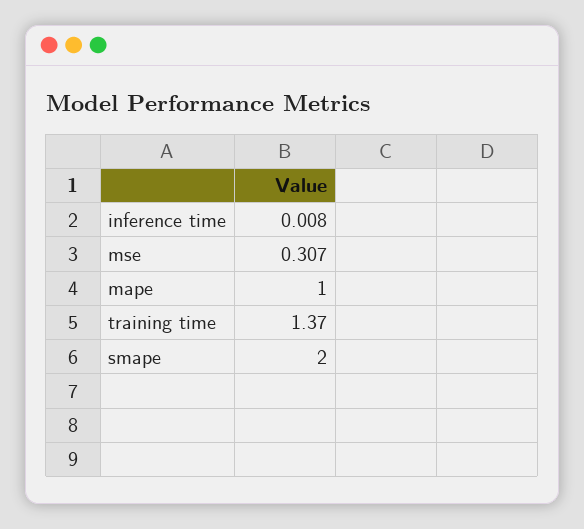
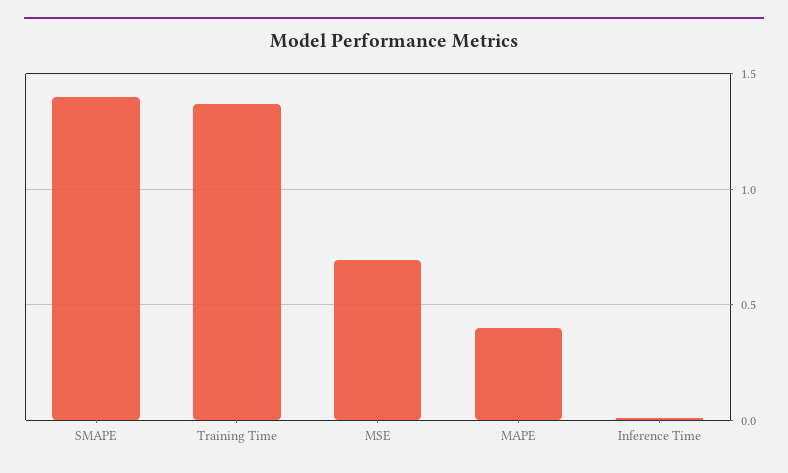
mse: 0.307 -> 0.7
mape: 1 -> 0.4
smape: 2 -> 1.4

